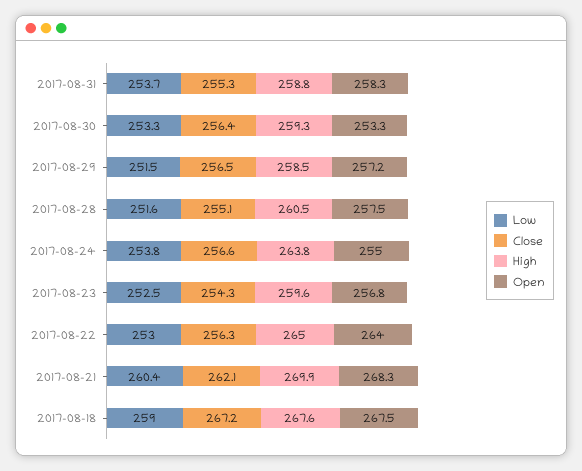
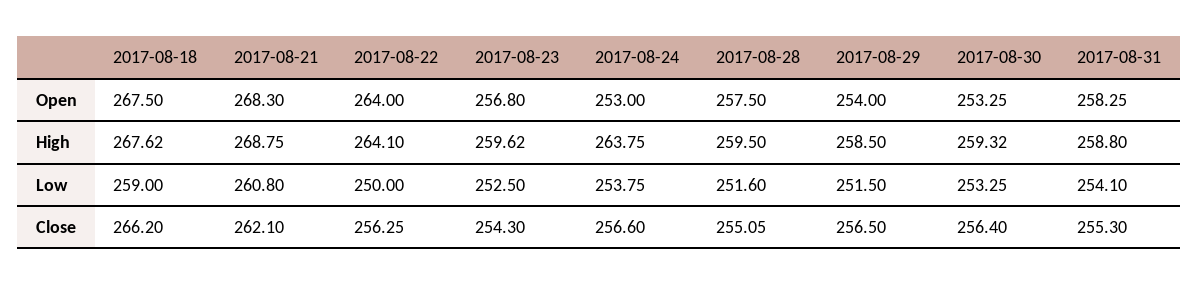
Low, 2017-08-31: 253.7 -> 254.1
Open, 2017-08-29: 257.2 -> 254
High, 2017-08-28: 260.5 -> 259.5
Open, 2017-08-24: 255 -> 253
Low, 2017-08-22: 253 -> 250
High, 2017-08-22: 265 -> 264.1
Low, 2017-08-21: 260.4 -> 260.8
High, 2017-08-21: 269.9 -> 268.75
Close, 2017-08-18: 267.2 -> 266.2

